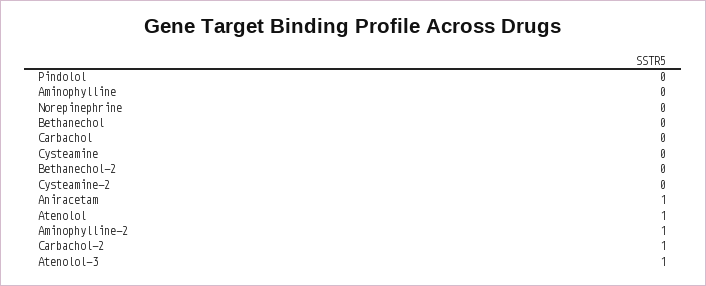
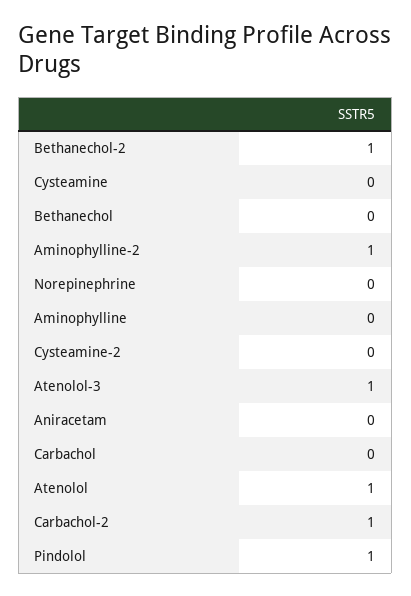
Pindolol: 0 -> 1
Bethanechol-2: 0 -> 1
Aniracetam: 1 -> 0

